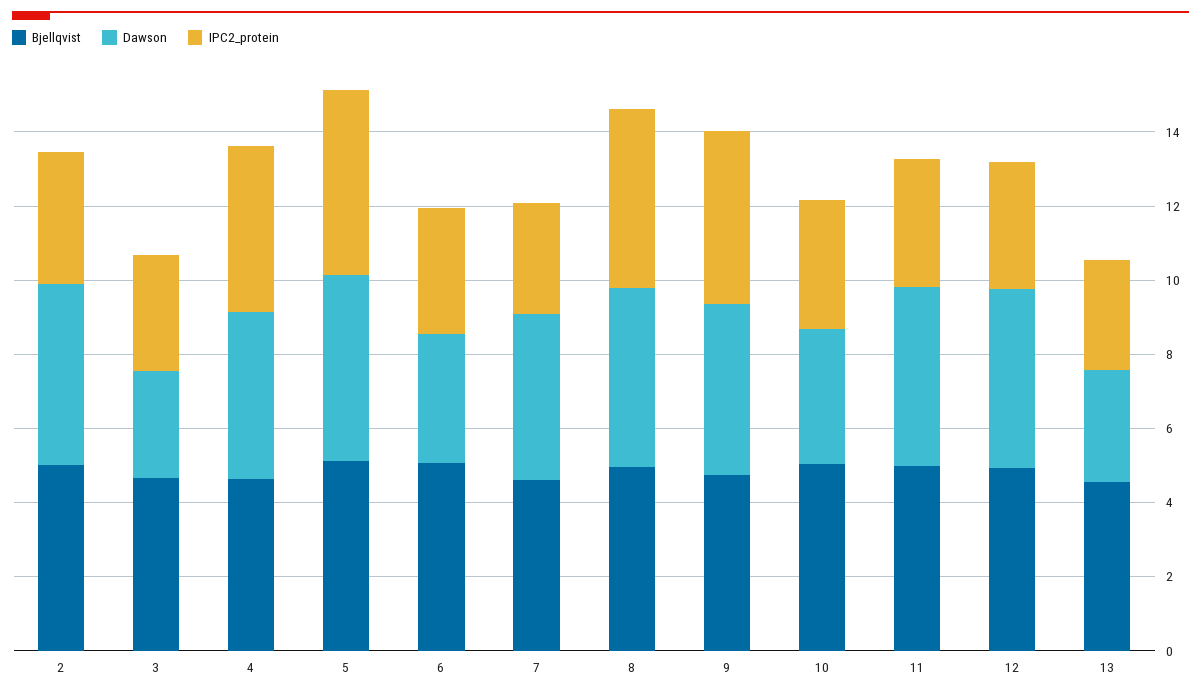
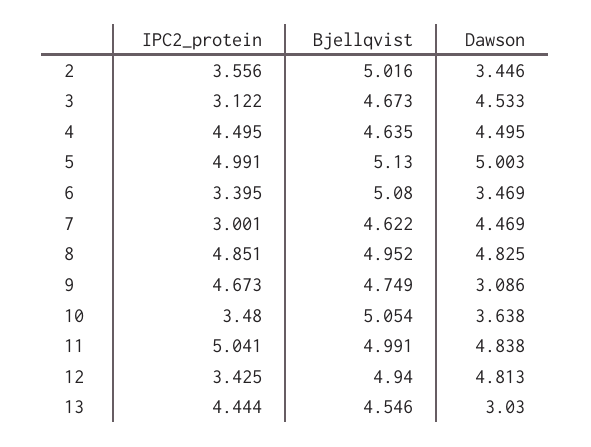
Dawson, 2: 5 -> 3.446
Dawson, 3: 3 -> 4.533
Dawson, 9: 4.5 -> 3.086
IPC2_protein, 11: 3.5 -> 5.041
IPC2_protein, 13: 3 -> 4.444

